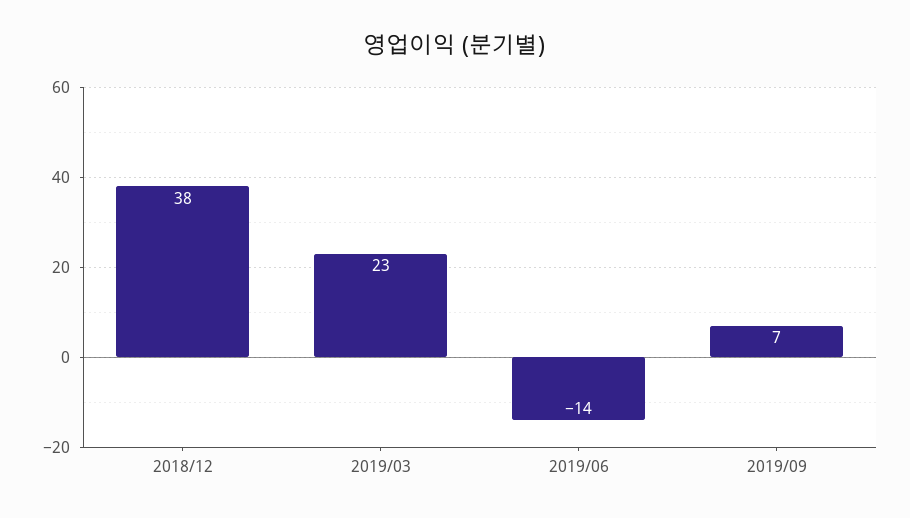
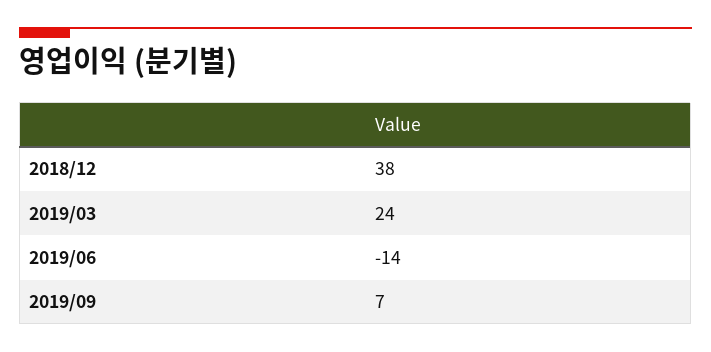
2019/03: 23 -> 24

